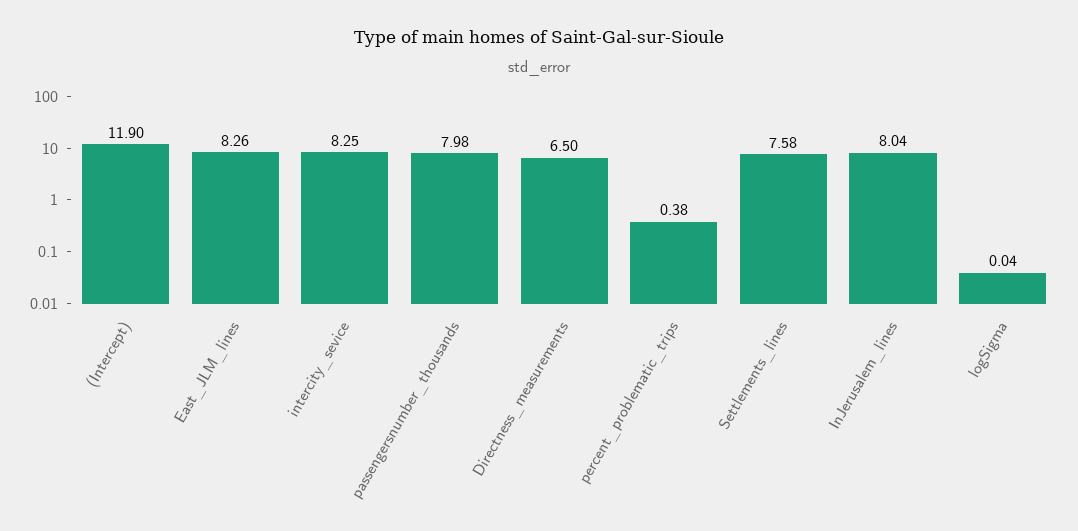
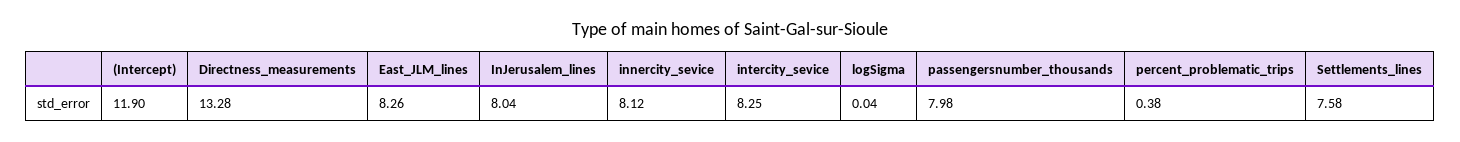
Directness_measurements: 6.5 -> 13.28
innercity_sevice: none -> 8.12

